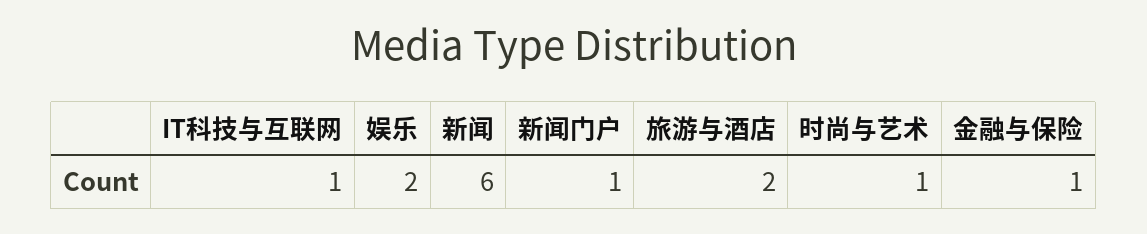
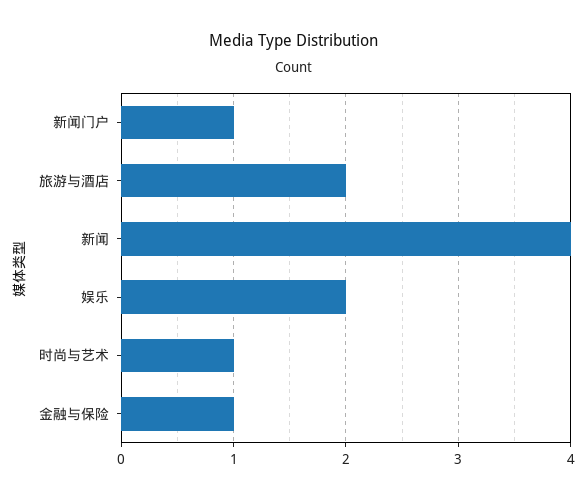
IT科技与互联网: 1 -> none
新闻: 6 -> 4

